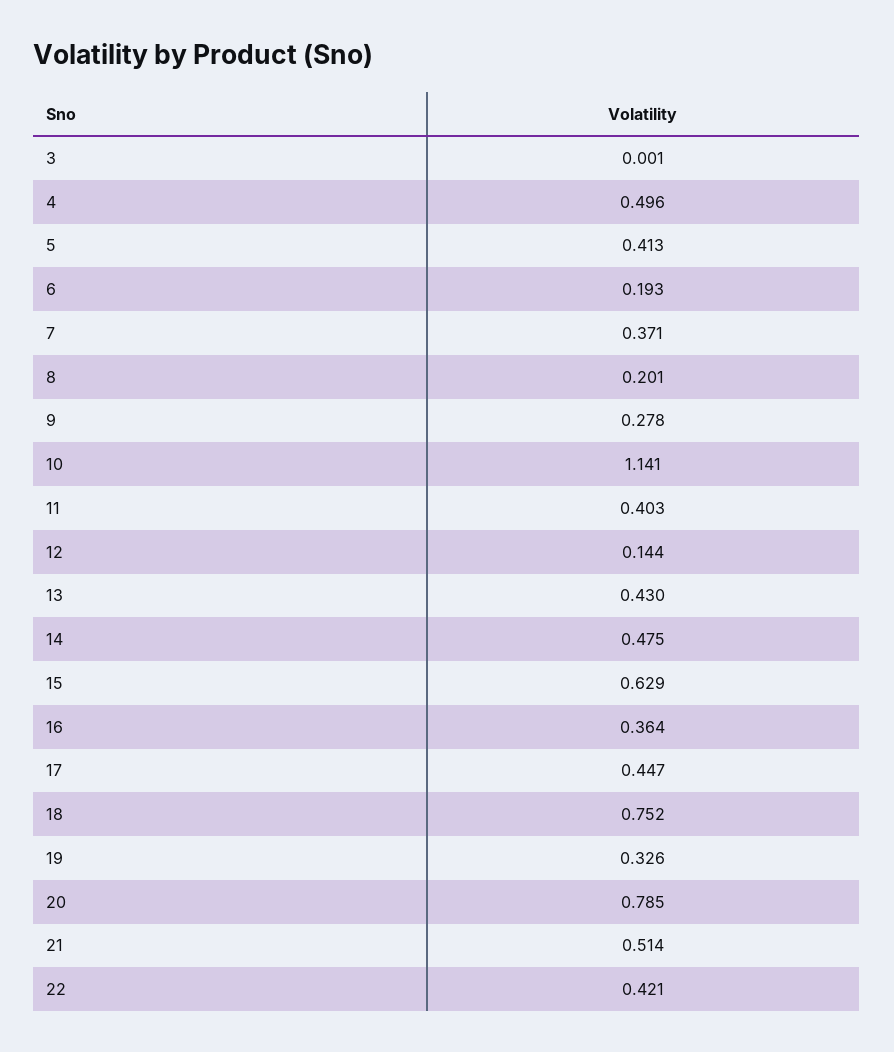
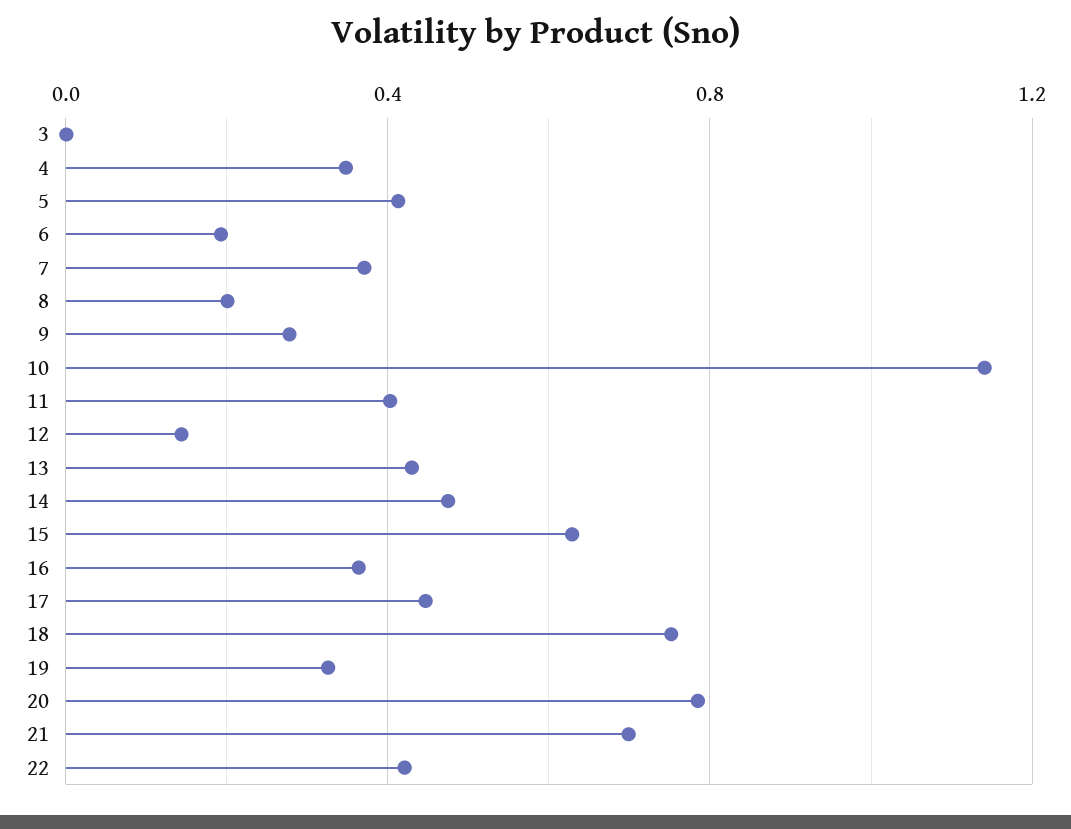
4: 0.496 -> 0.35
21: 0.514 -> 0.7

